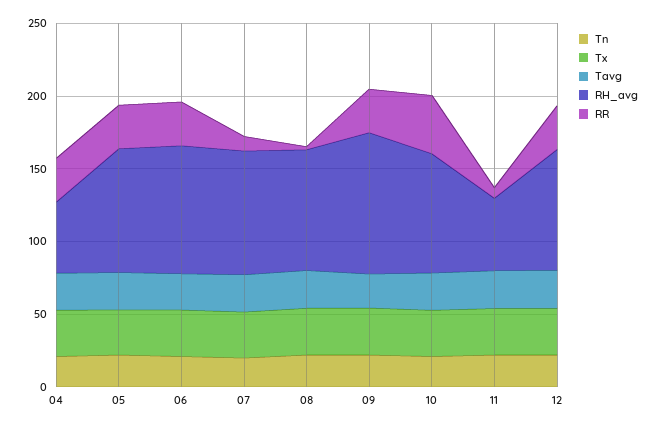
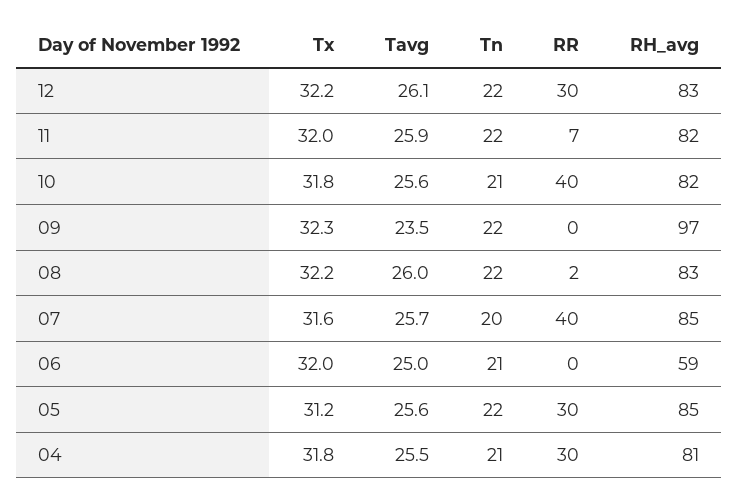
RH_avg, 04: 50 -> 81
RH_avg, 06: 90 -> 59
RR, 06: 30 -> 0
RR, 07: 10 -> 40
RR, 09: 30 -> 0
RH_avg, 11: 50 -> 82

